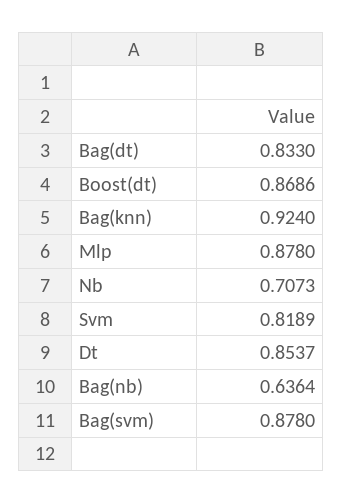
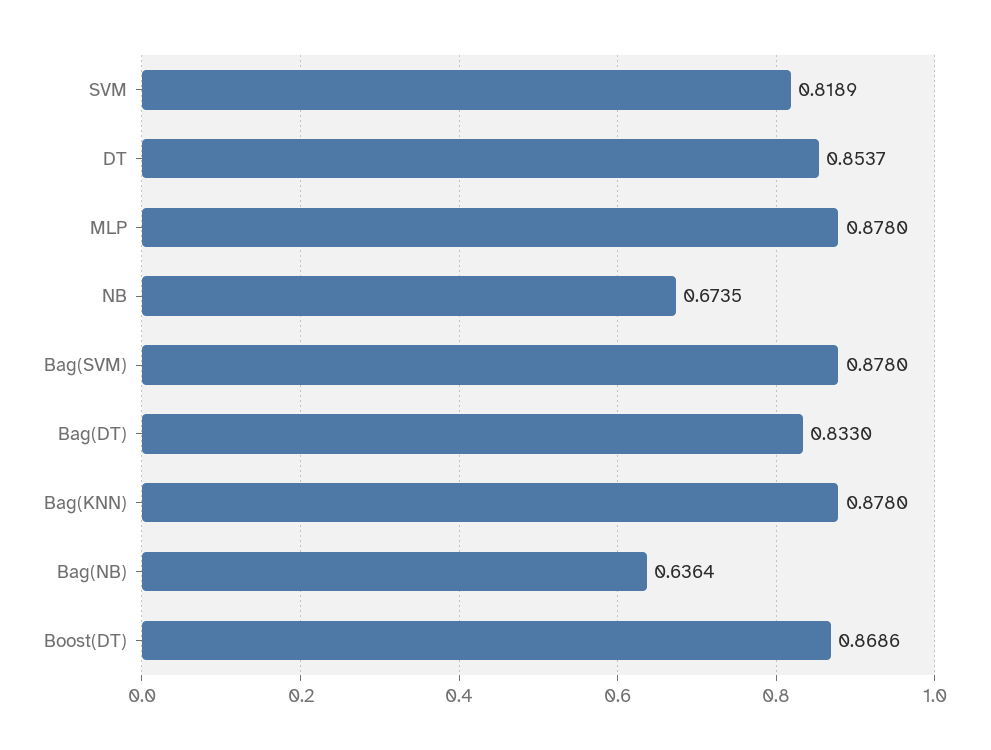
Bag(knn): 0.924 -> 0.878
Nb: 0.7073 -> 0.6735

